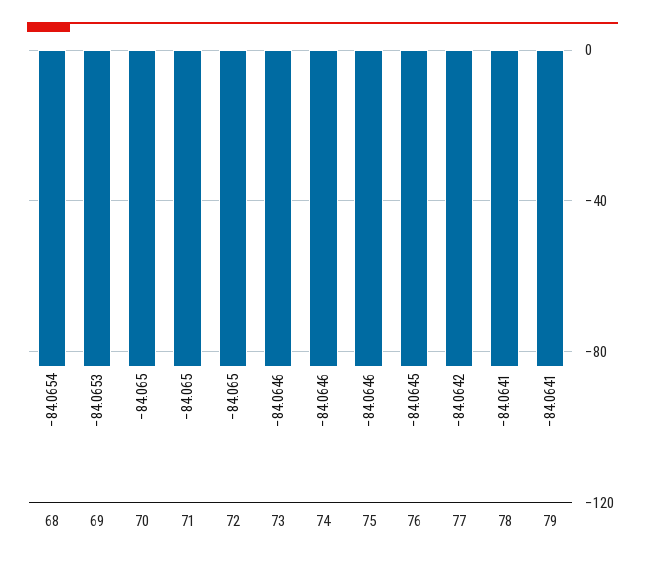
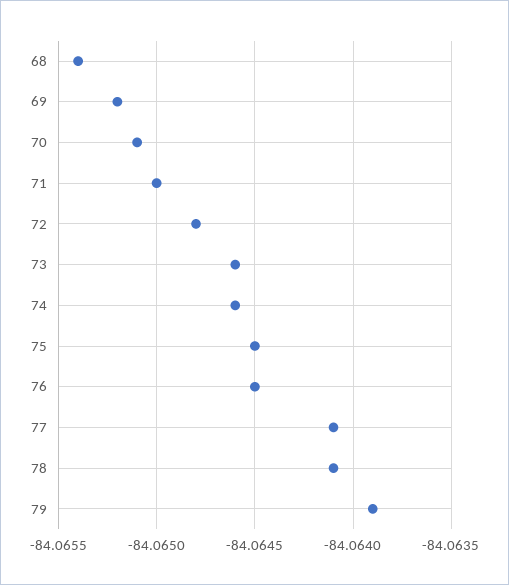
69: -84.0653 -> -84.0652
70: -84.065 -> -84.0651
72: -84.065 -> -84.0648
75: -84.0646 -> -84.0645
77: -84.0642 -> -84.0641
79: -84.0641 -> -84.0639

